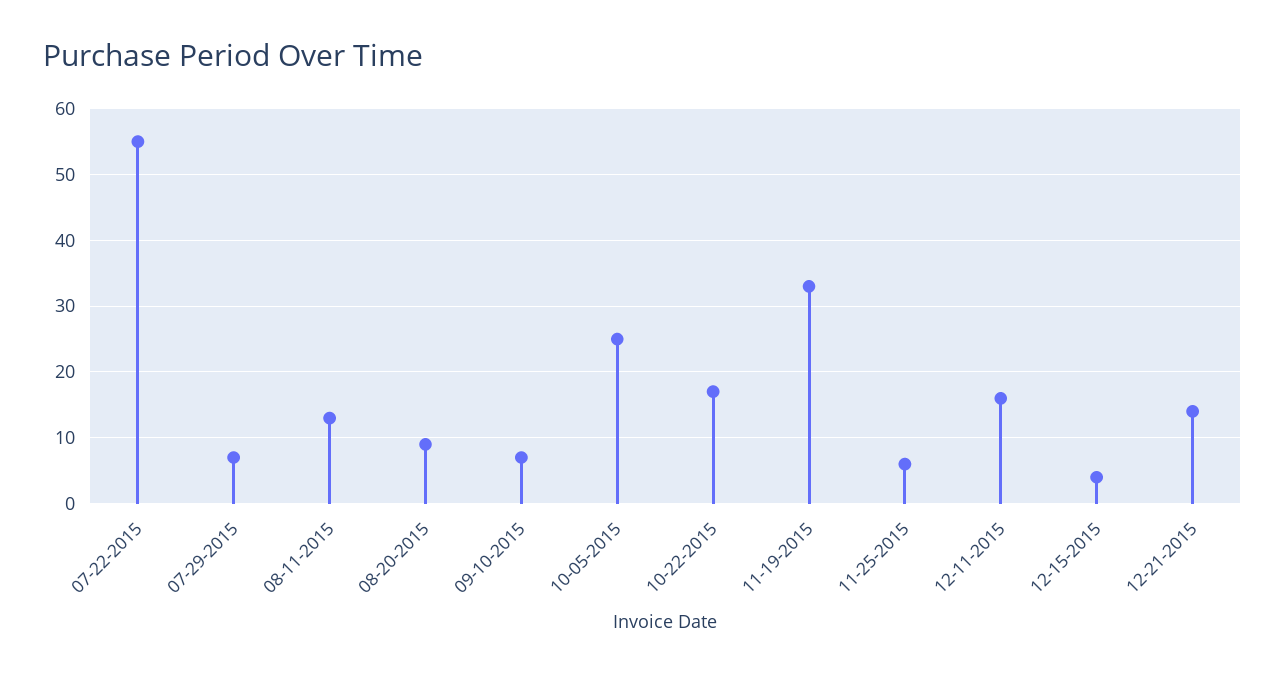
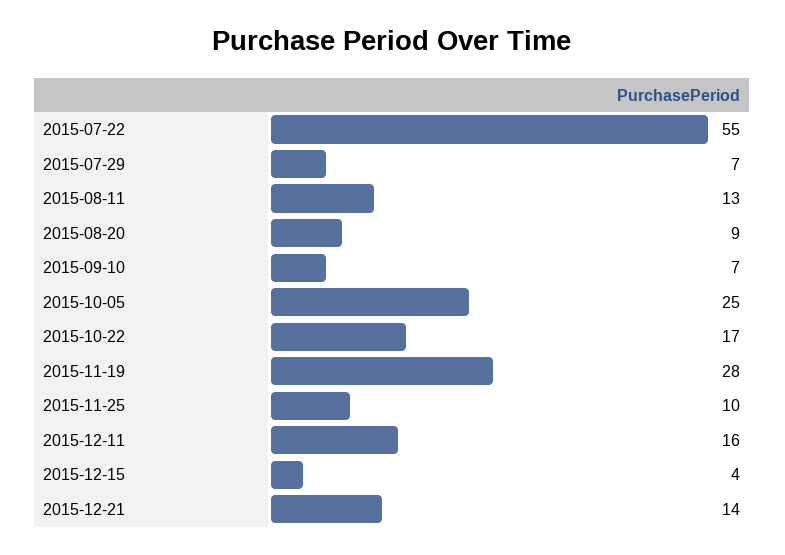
11-19-2015: 33 -> 28
11-25-2015: 6 -> 10

